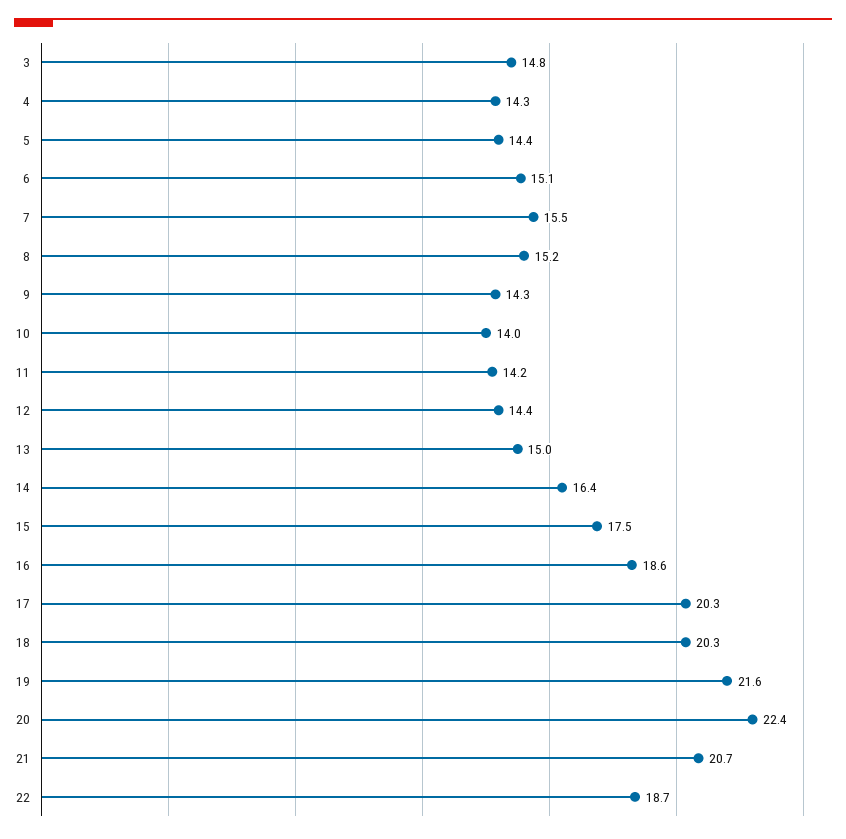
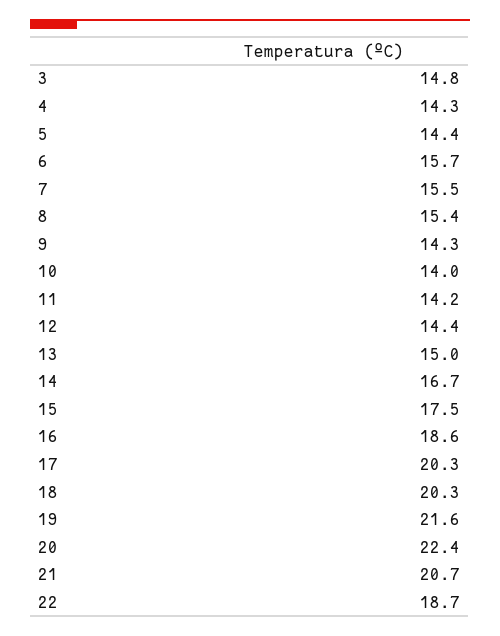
6: 15.1 -> 15.7
8: 15.2 -> 15.4
14: 16.4 -> 16.7

